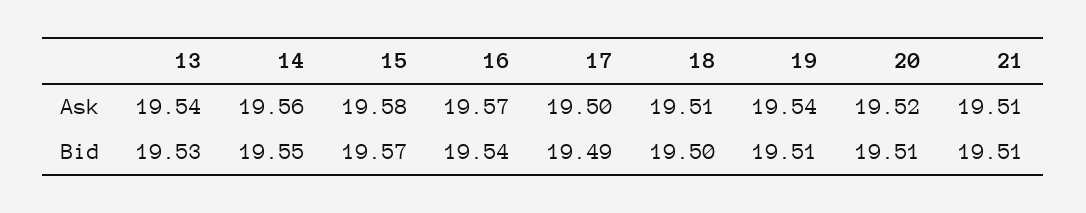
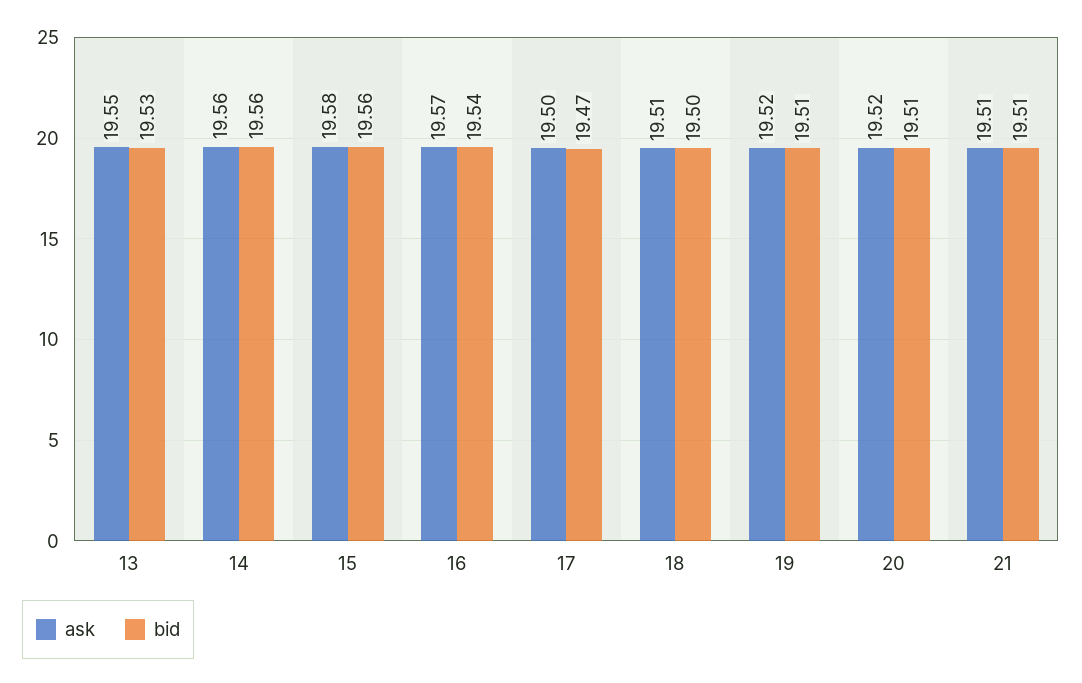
Ask, 13: 19.54 -> 19.55
Ask, 19: 19.54 -> 19.52
Bid, 14: 19.55 -> 19.56
Bid, 15: 19.57 -> 19.56
Bid, 17: 19.49 -> 19.47

